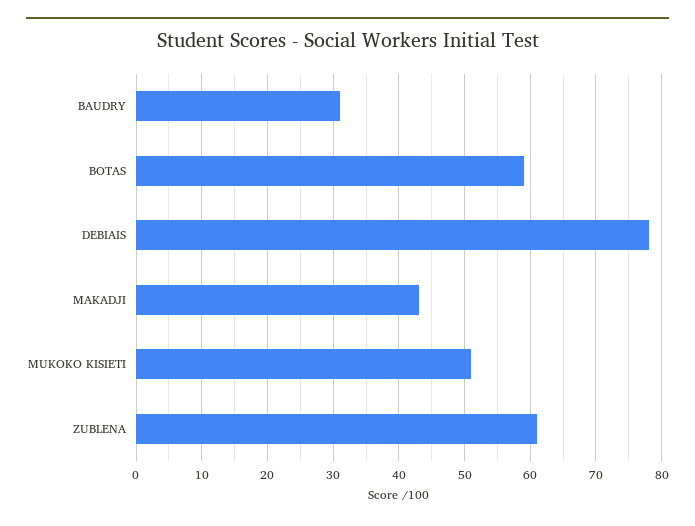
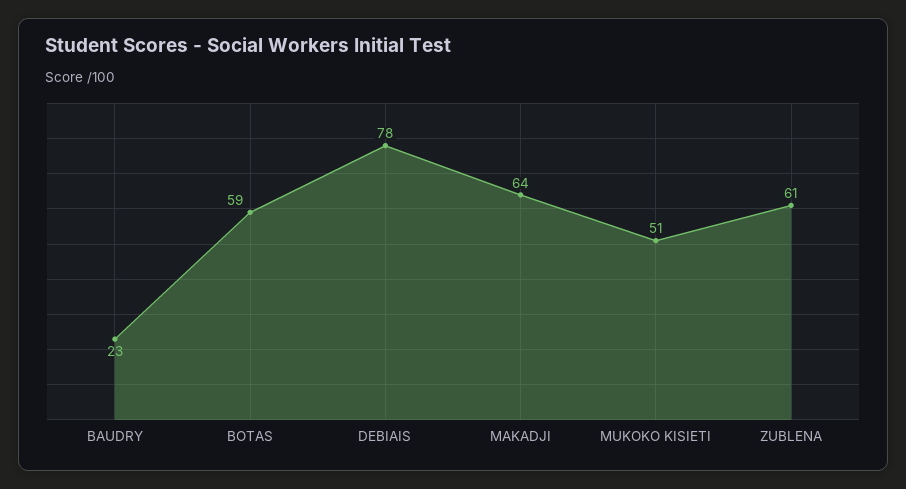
BAUDRY: 31 -> 23
MAKADJI: 43 -> 64

